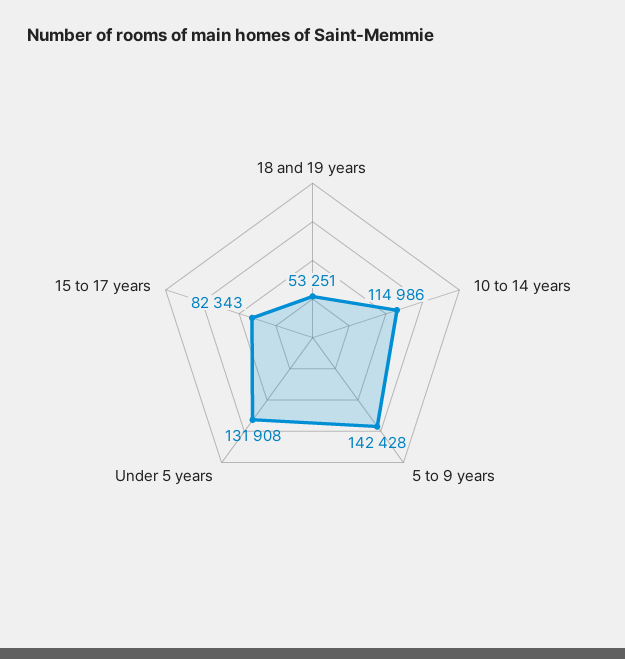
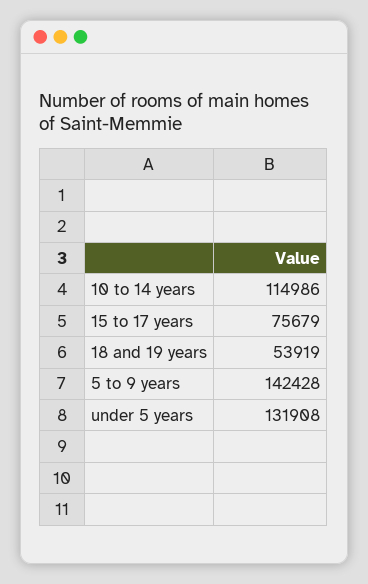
18 and 19 years: 53251 -> 53919
15 to 17 years: 82343 -> 75679

